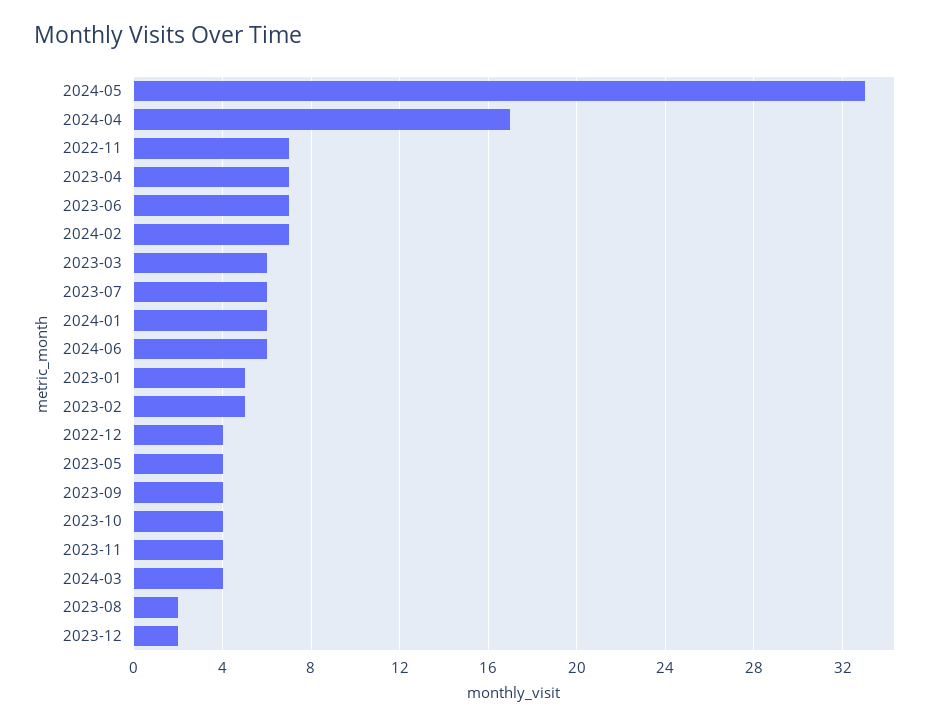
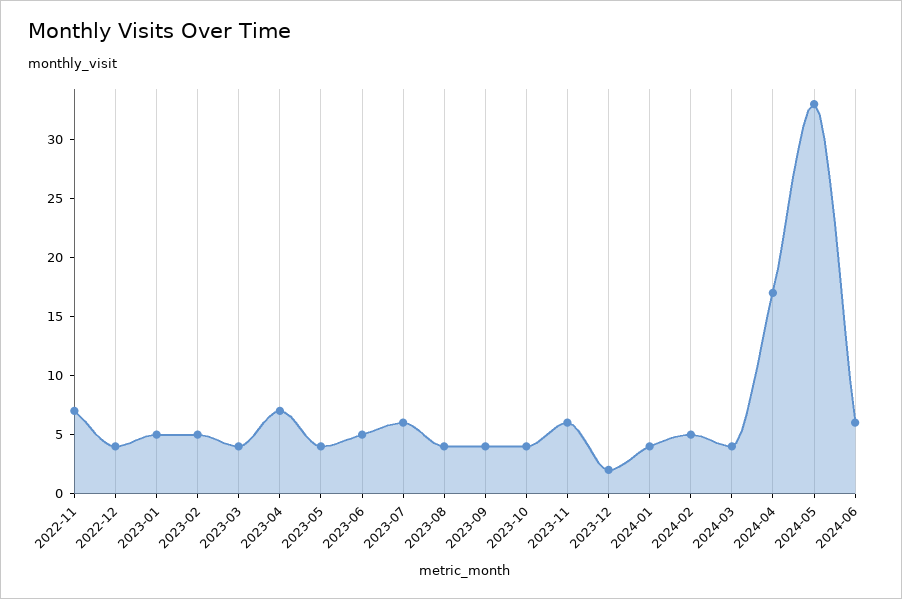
2023-06: 7 -> 5
2024-02: 7 -> 5
2023-03: 6 -> 4
2024-01: 6 -> 4
2023-11: 4 -> 6
2023-08: 2 -> 4

